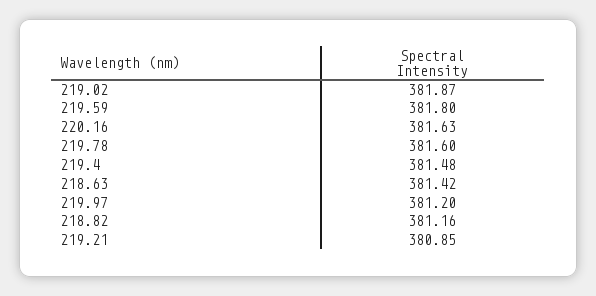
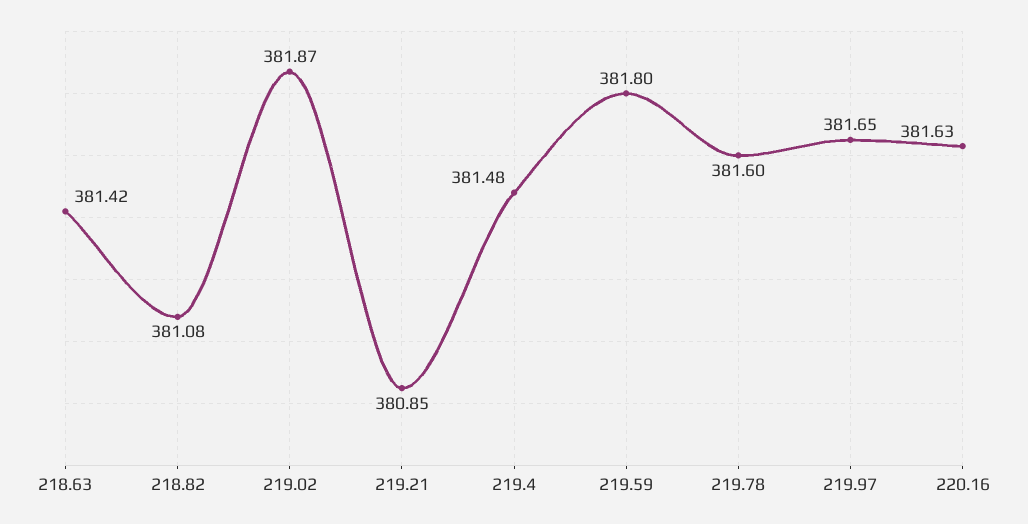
219.97: 381.2 -> 381.65
218.82: 381.16 -> 381.08

